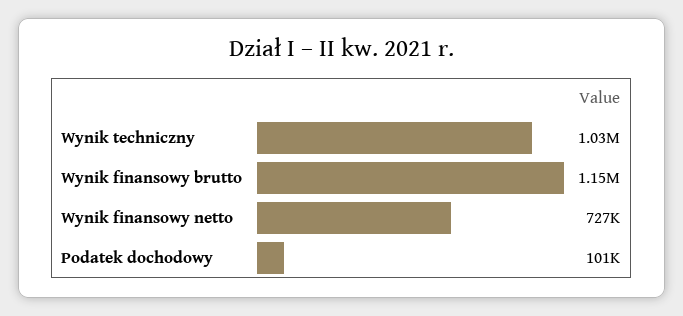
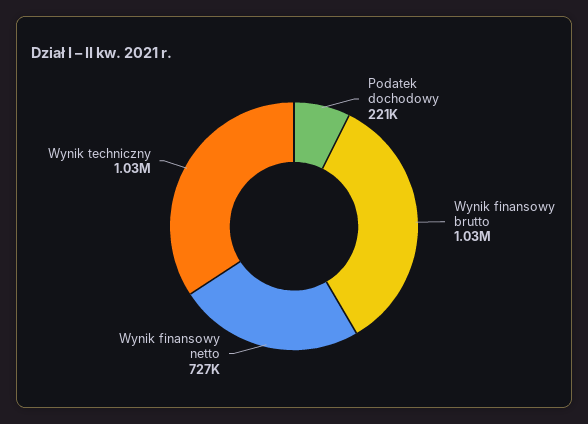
Wynik finansowy brutto: 1150000 -> 1030000
Podatek dochodowy: 101000 -> 221000

